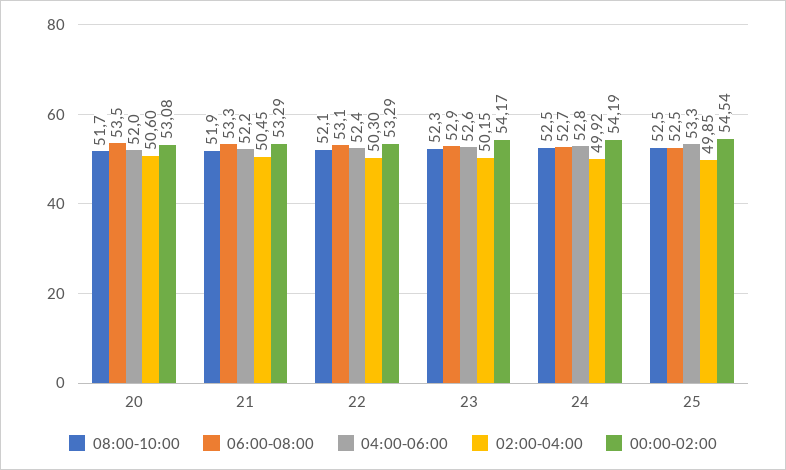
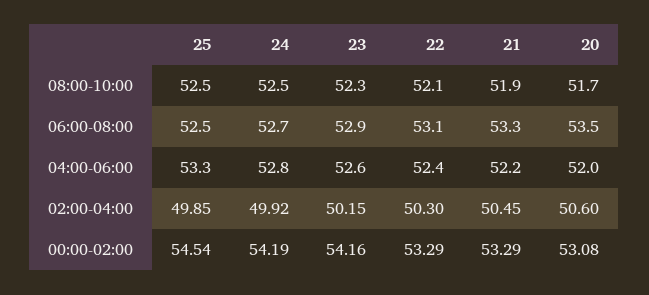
00:00-02:00, 23: 54.17 -> 54.16

